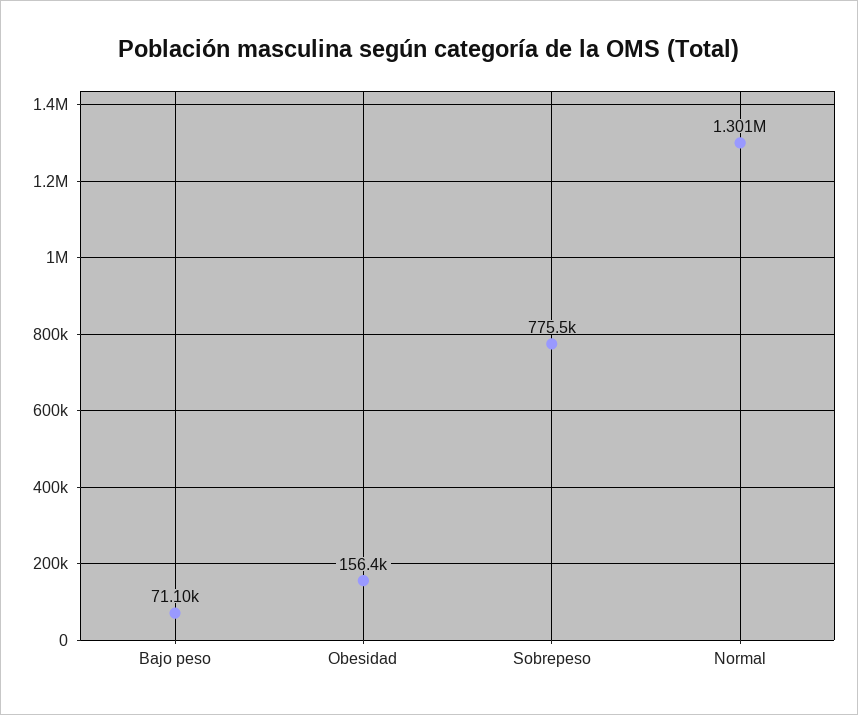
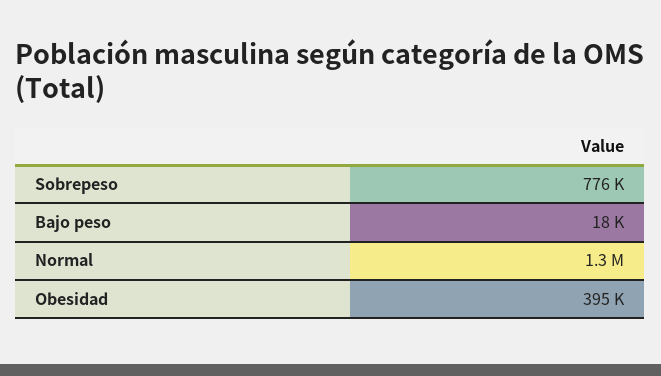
Bajo peso: 71100 -> 18000
Obesidad: 156400 -> 395000

